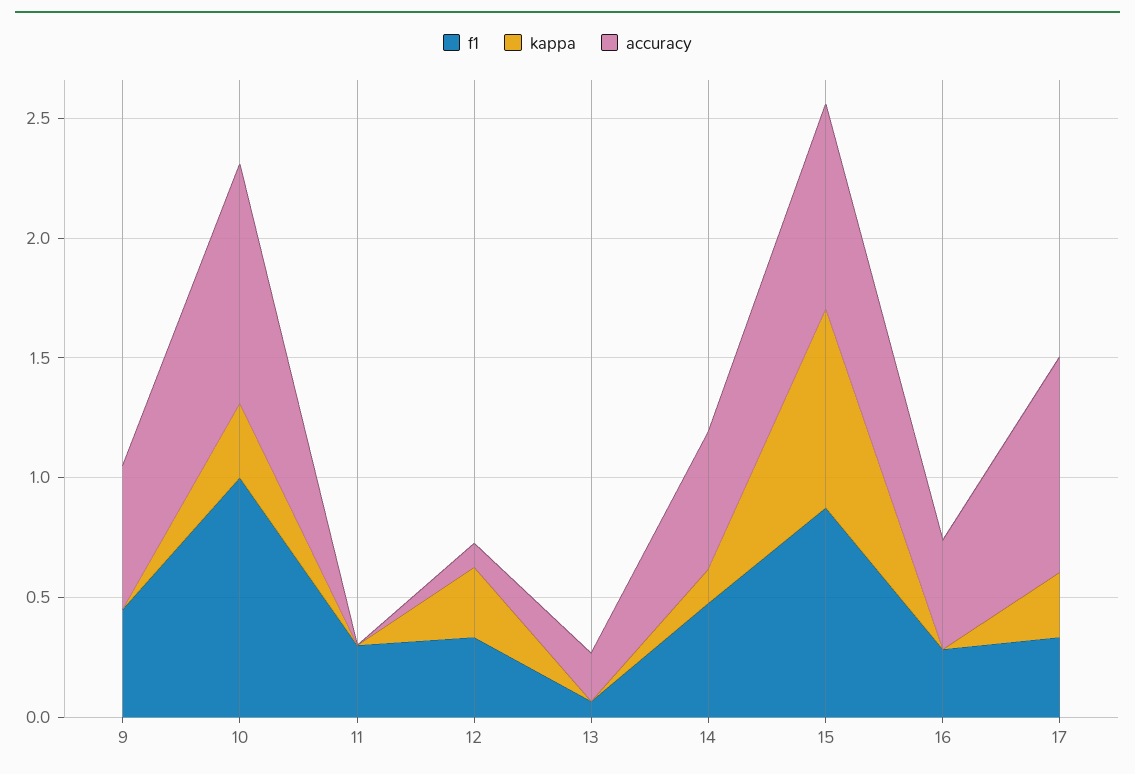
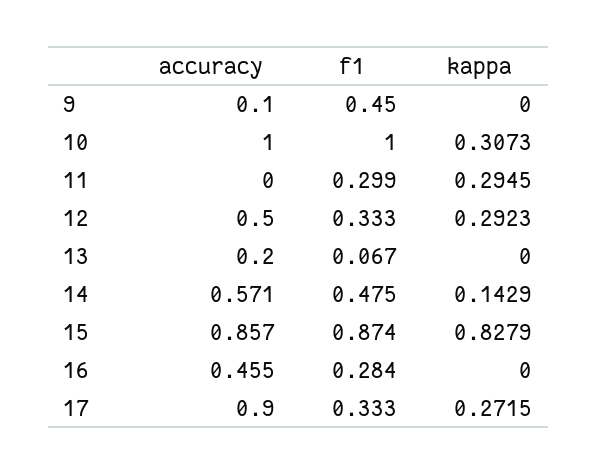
accuracy, 9: 0.6 -> 0.1
kappa, 11: 0 -> 0.2945
accuracy, 12: 0.1 -> 0.5

